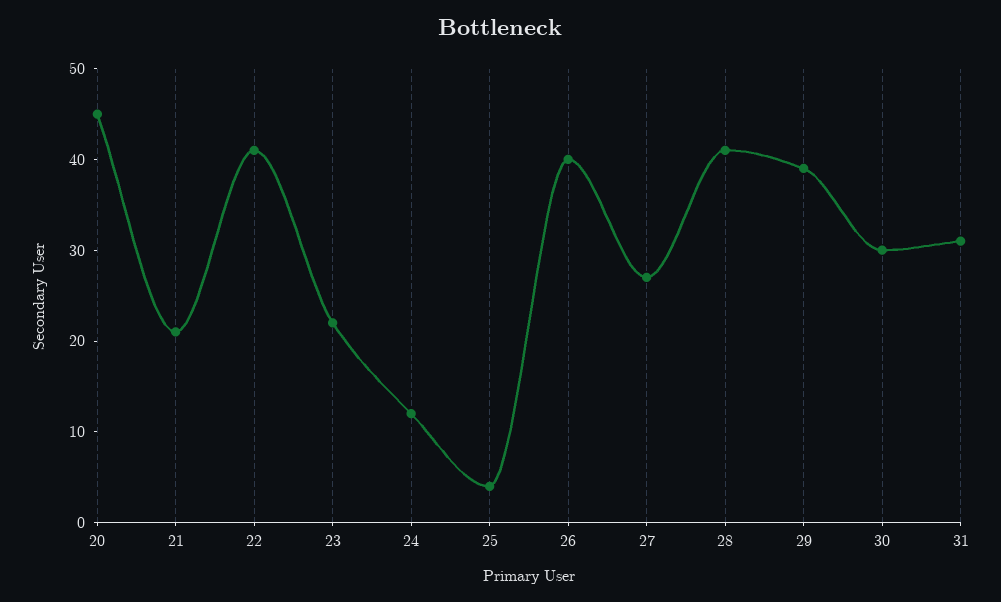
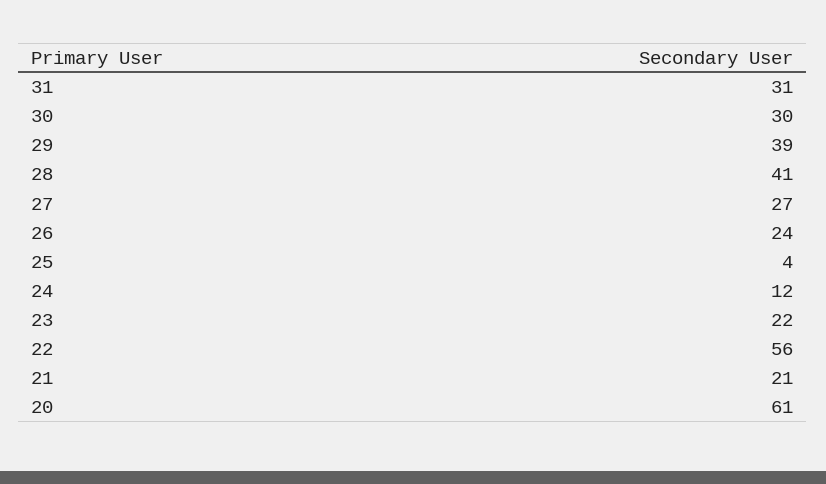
20: 45 -> 61
22: 41 -> 56
26: 40 -> 24

